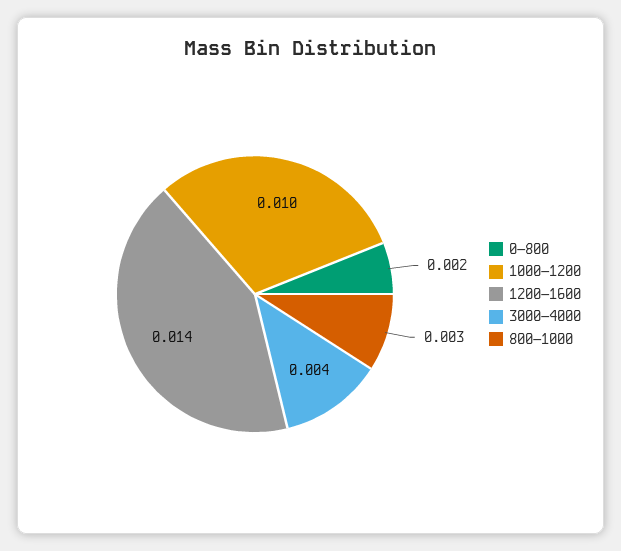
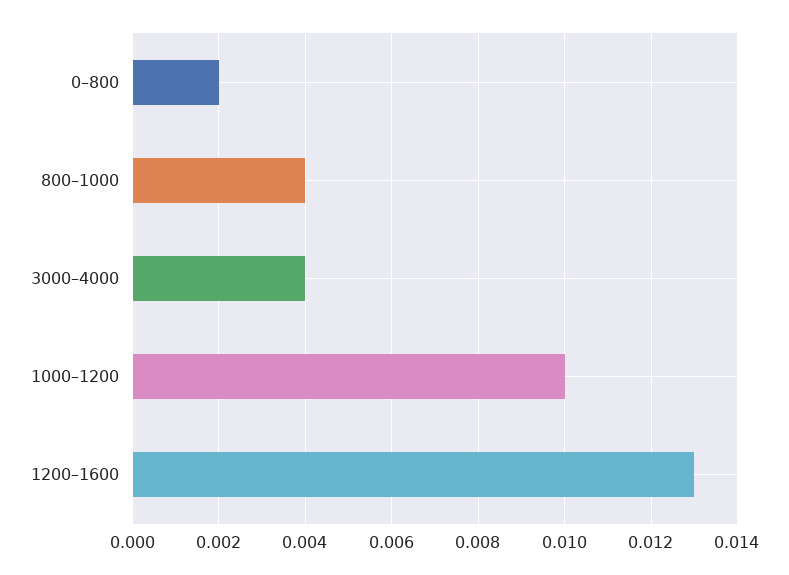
1200–1600: 0.014 -> 0.013
800–1000: 0.003 -> 0.004

